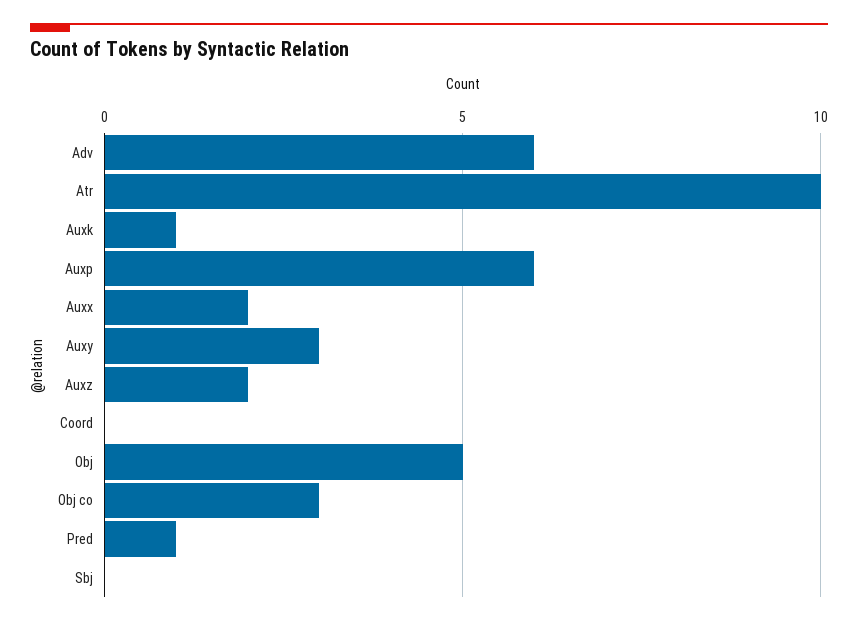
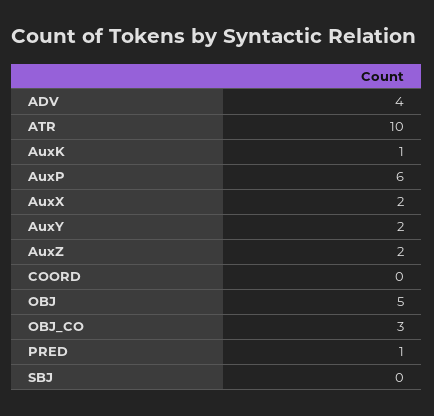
Adv: 6 -> 4
Auxy: 3 -> 2

